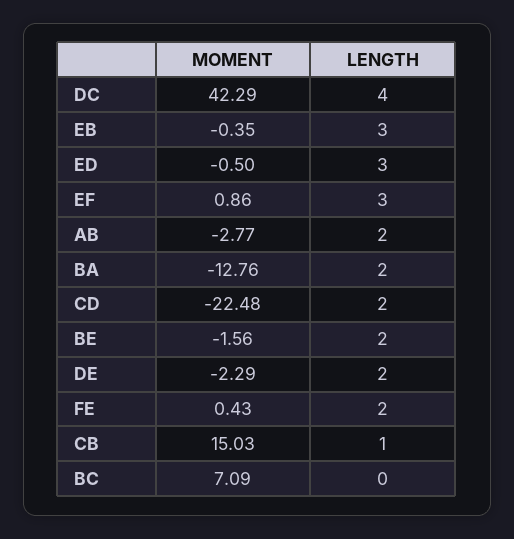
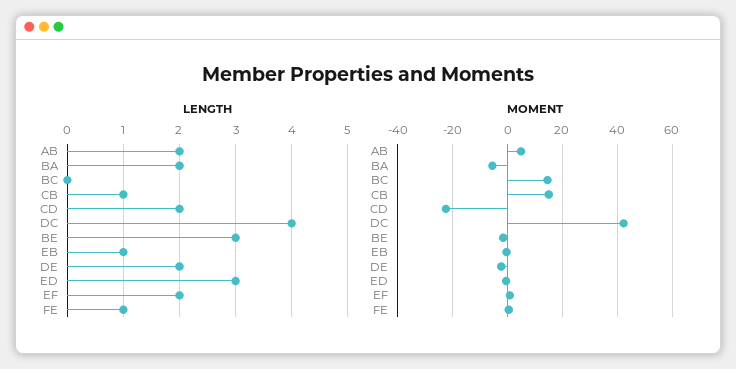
LENGTH, EB: 3 -> 1
LENGTH, EF: 3 -> 2
MOMENT, AB: -2.77 -> 5
MOMENT, BA: -12.76 -> -5
LENGTH, BE: 2 -> 3
LENGTH, FE: 2 -> 1
MOMENT, BC: 7.09 -> 15

